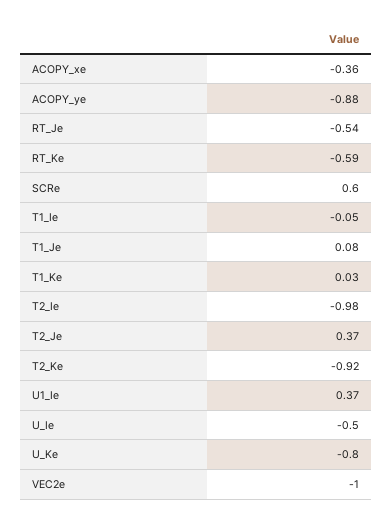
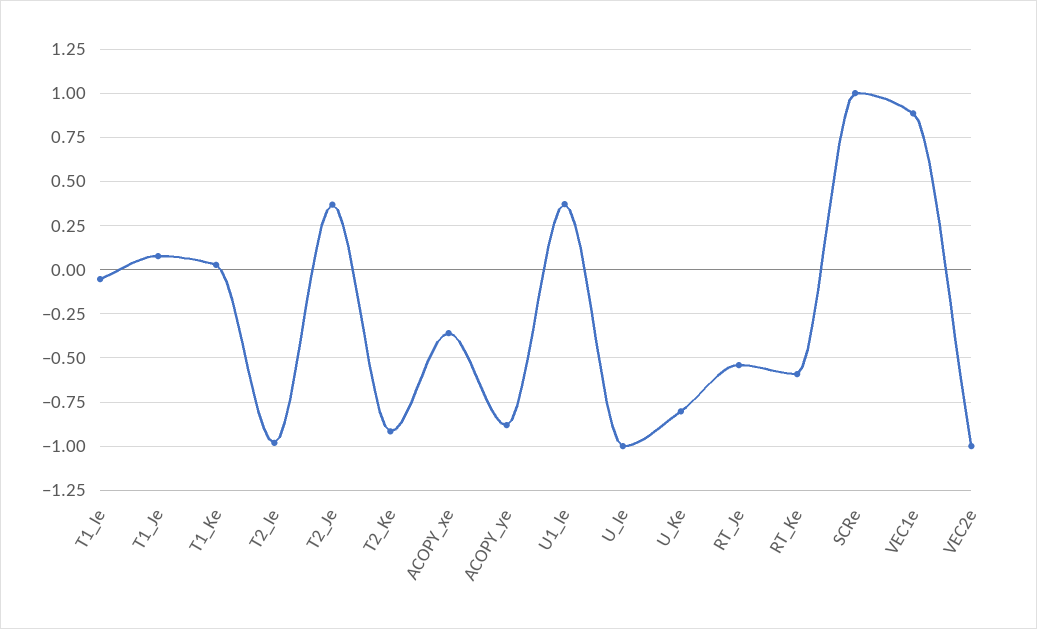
SCRe: 0.6 -> 1
U_Ie: -0.5 -> -1
VEC1e: none -> 0.9

